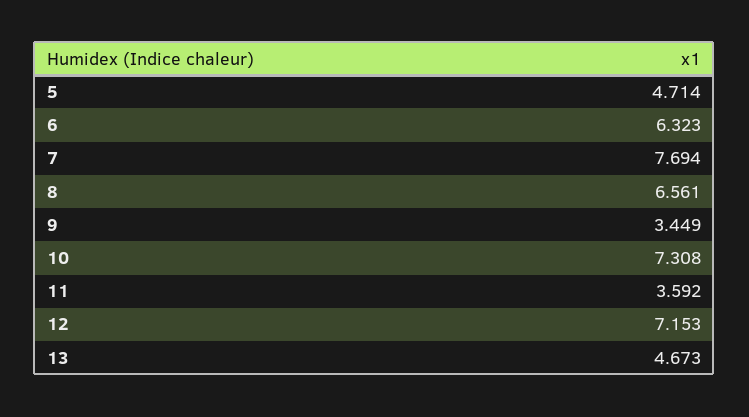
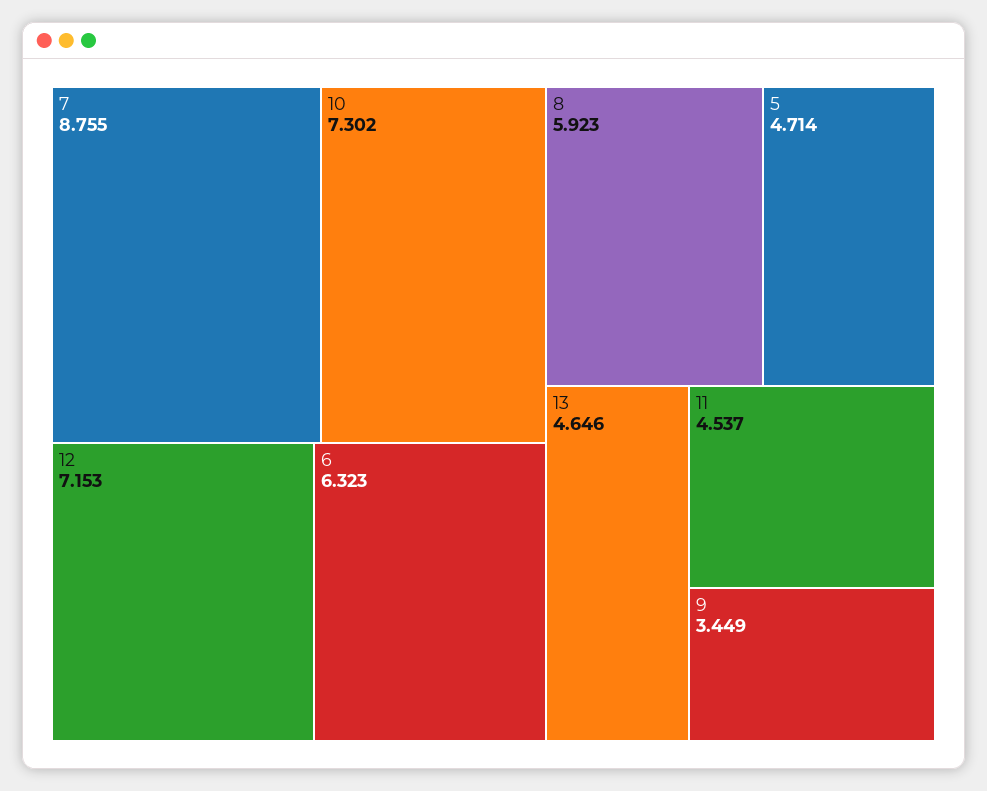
7: 7.694 -> 8.755
8: 6.561 -> 5.923
10: 7.308 -> 7.302
11: 3.592 -> 4.537
13: 4.673 -> 4.646

